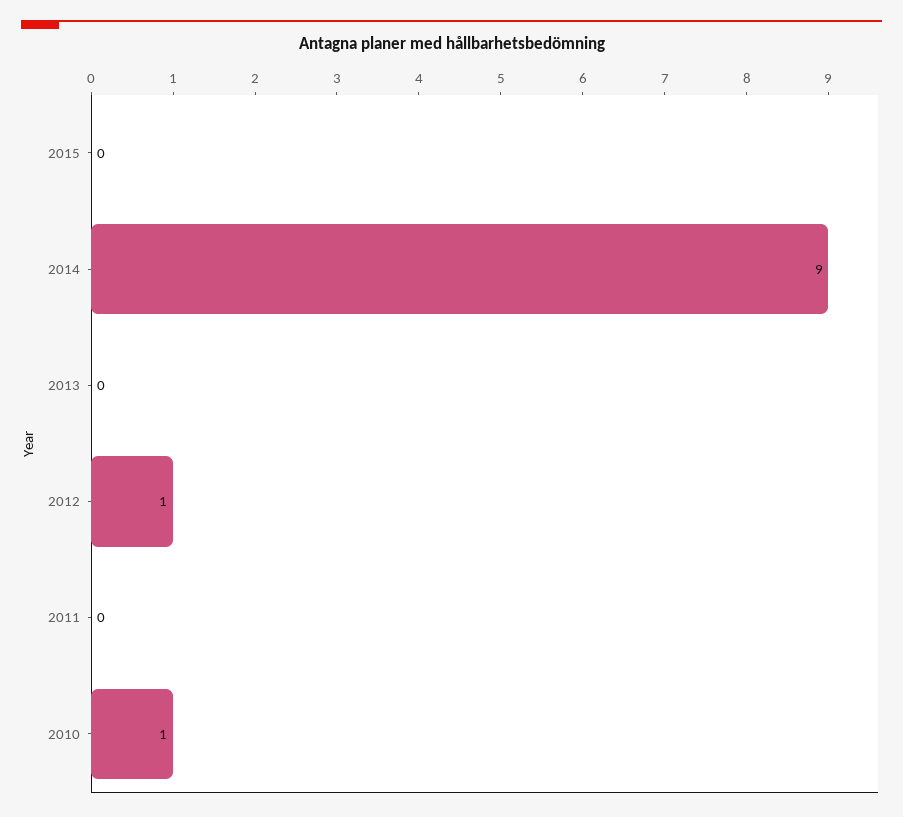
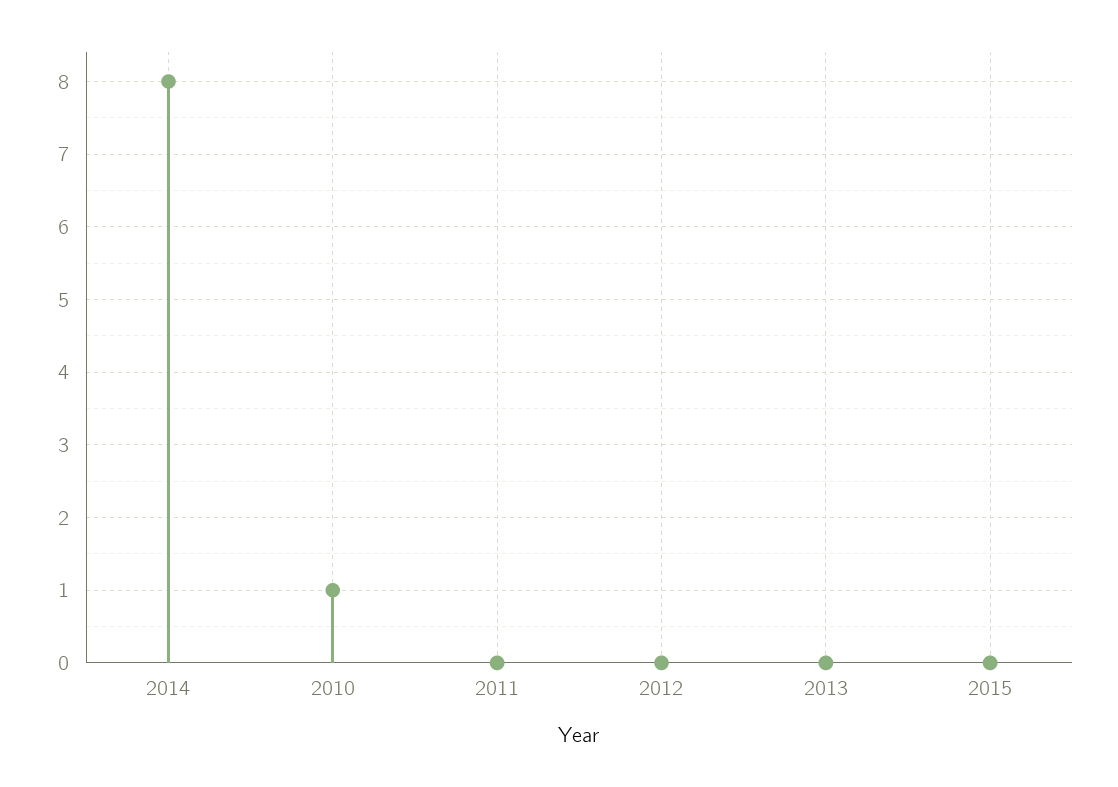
2014: 9 -> 8
2012: 1 -> 0

